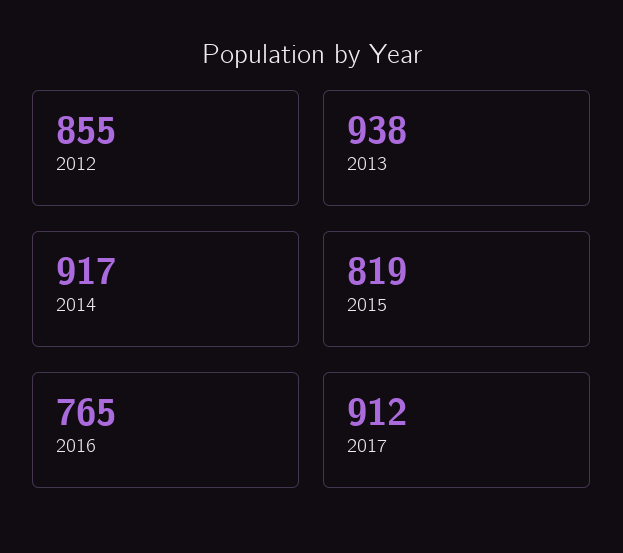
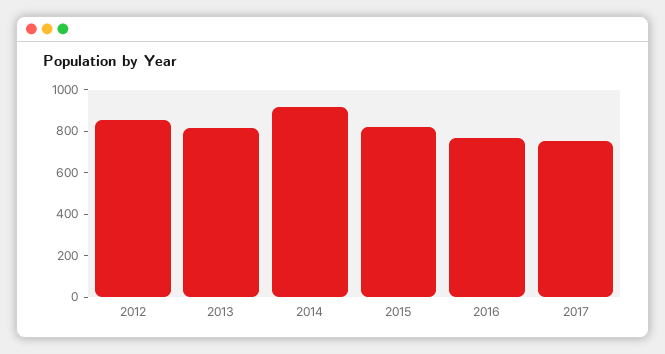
2013: 938 -> 800
2017: 912 -> 750

